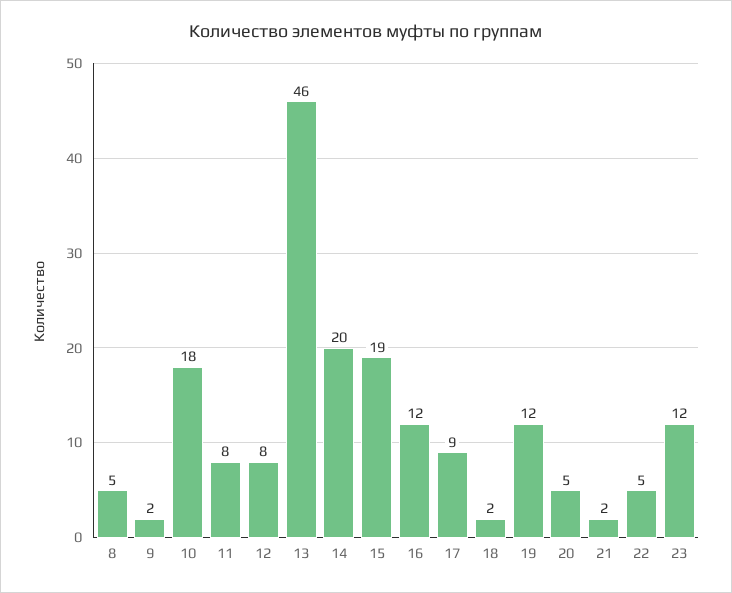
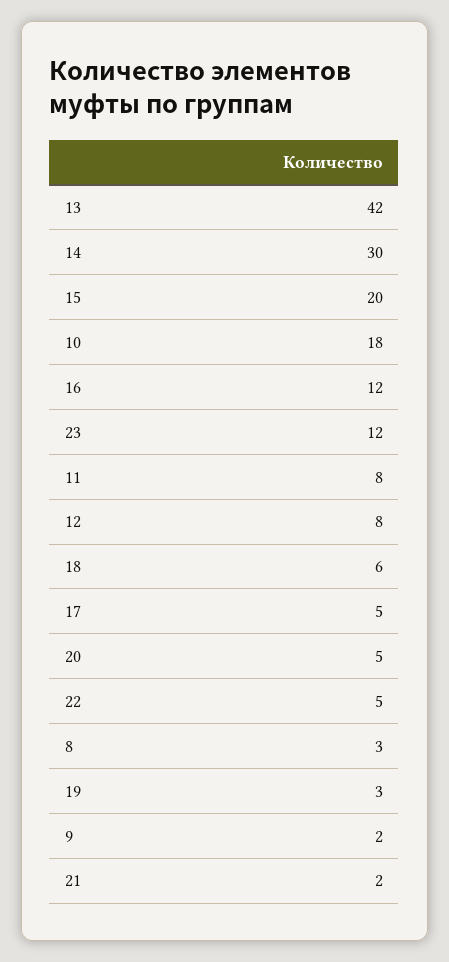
8: 5 -> 3
13: 46 -> 42
14: 20 -> 30
15: 19 -> 20
17: 9 -> 5
18: 2 -> 6
19: 12 -> 3

